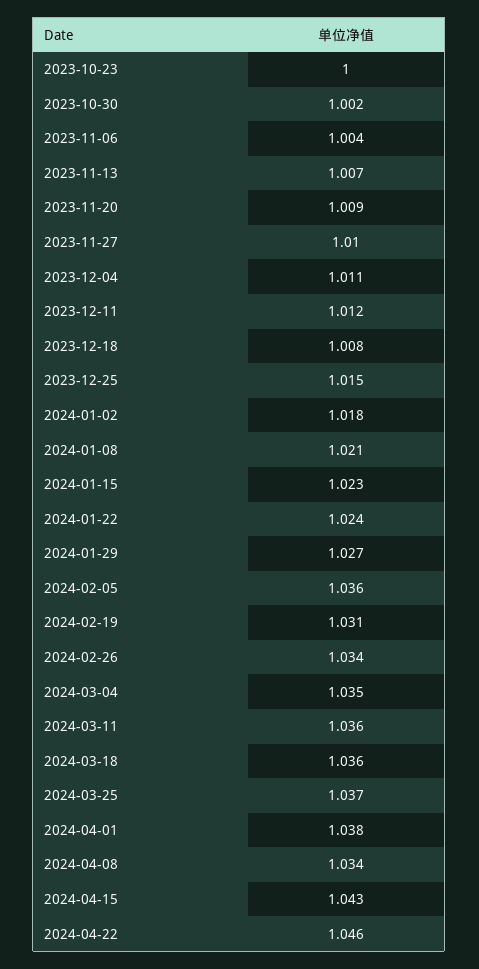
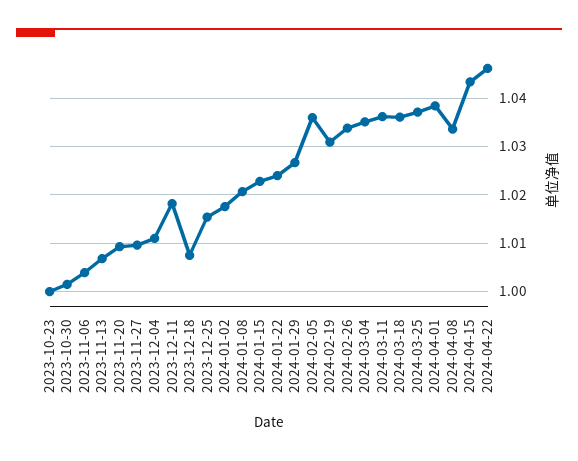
2023-12-11: 1.012 -> 1.018

